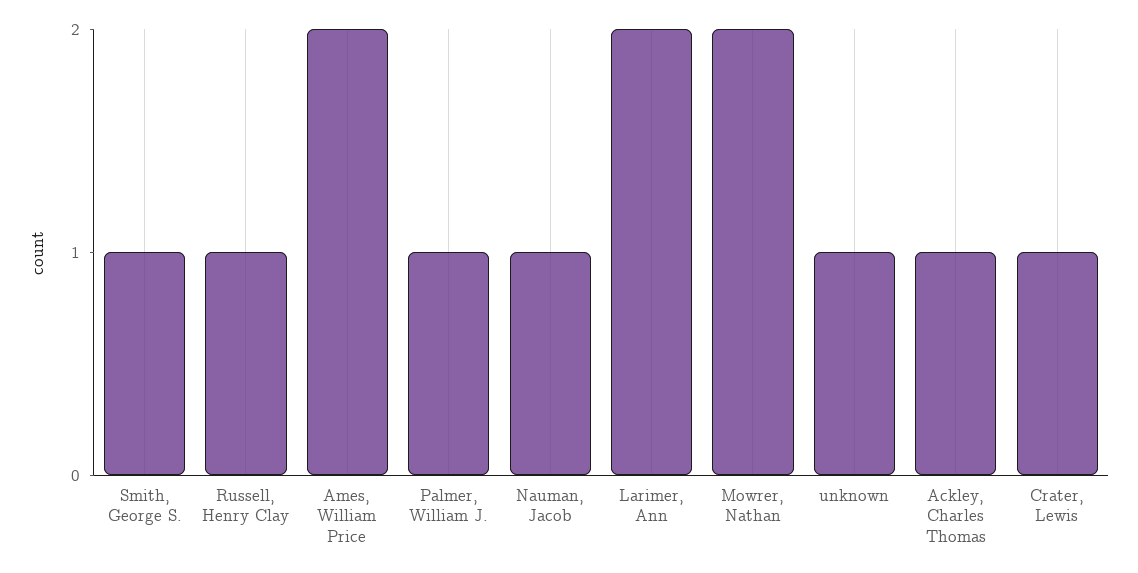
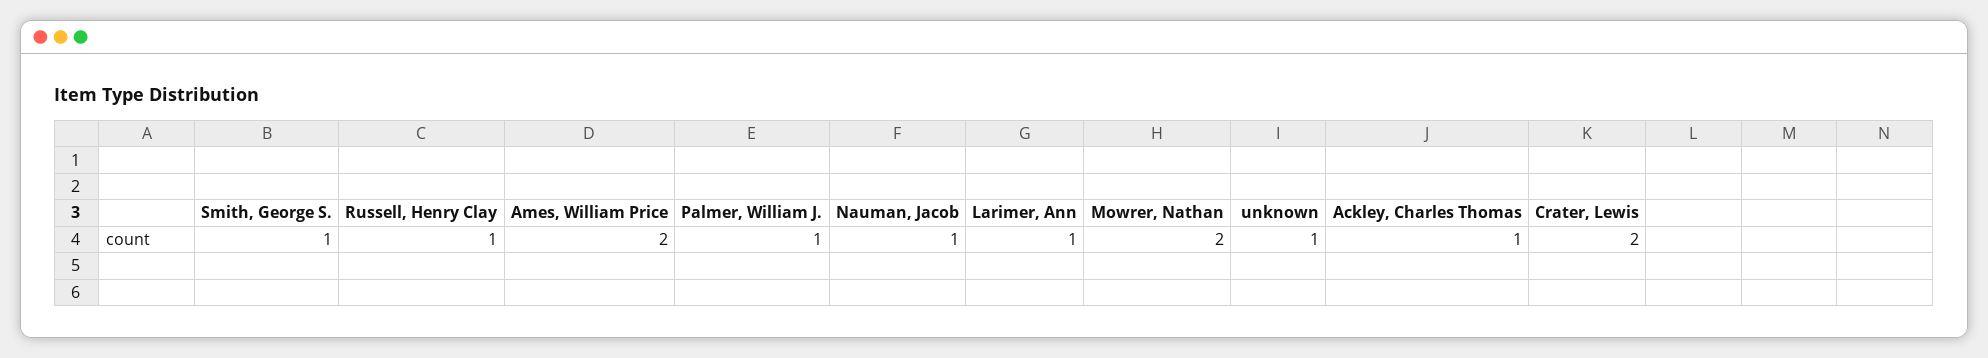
Larimer, Ann: 2 -> 1
Crater, Lewis: 1 -> 2

